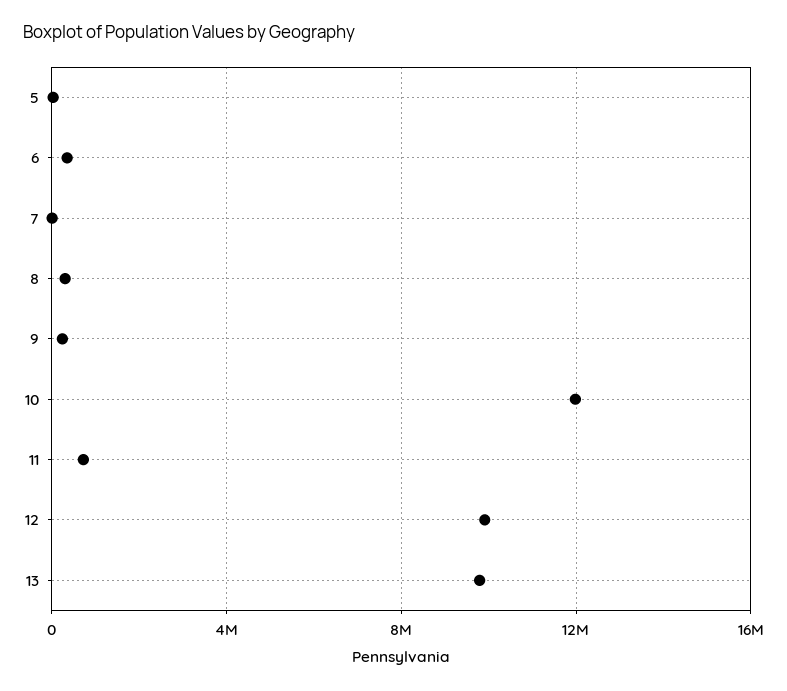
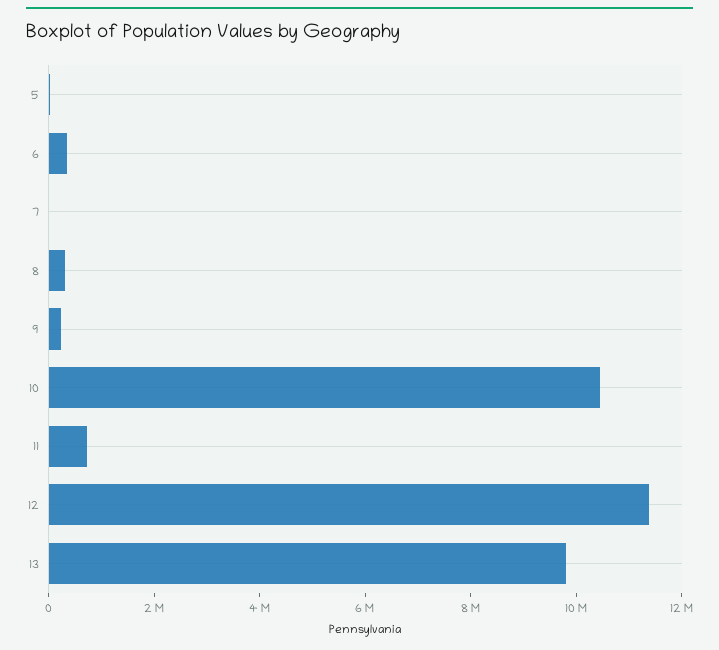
10: 12000000 -> 10500000
12: 10000000 -> 11500000

